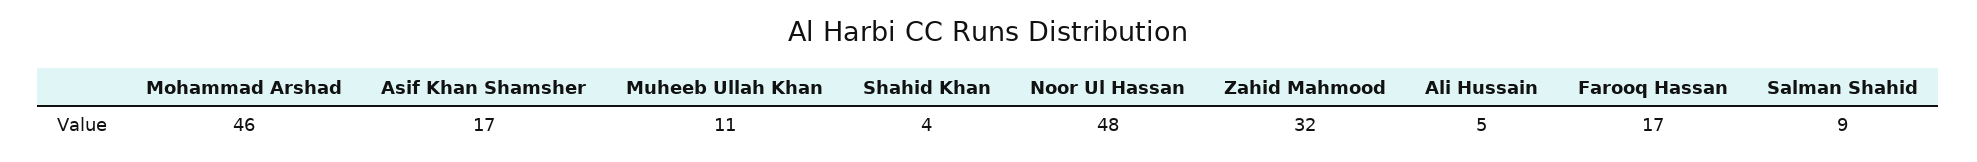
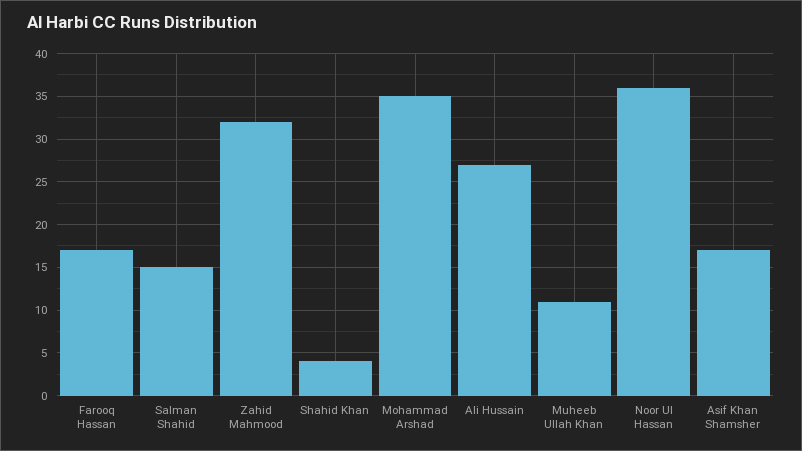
Mohammad Arshad: 46 -> 35
Noor Ul Hassan: 48 -> 36
Ali Hussain: 5 -> 27
Salman Shahid: 9 -> 15

